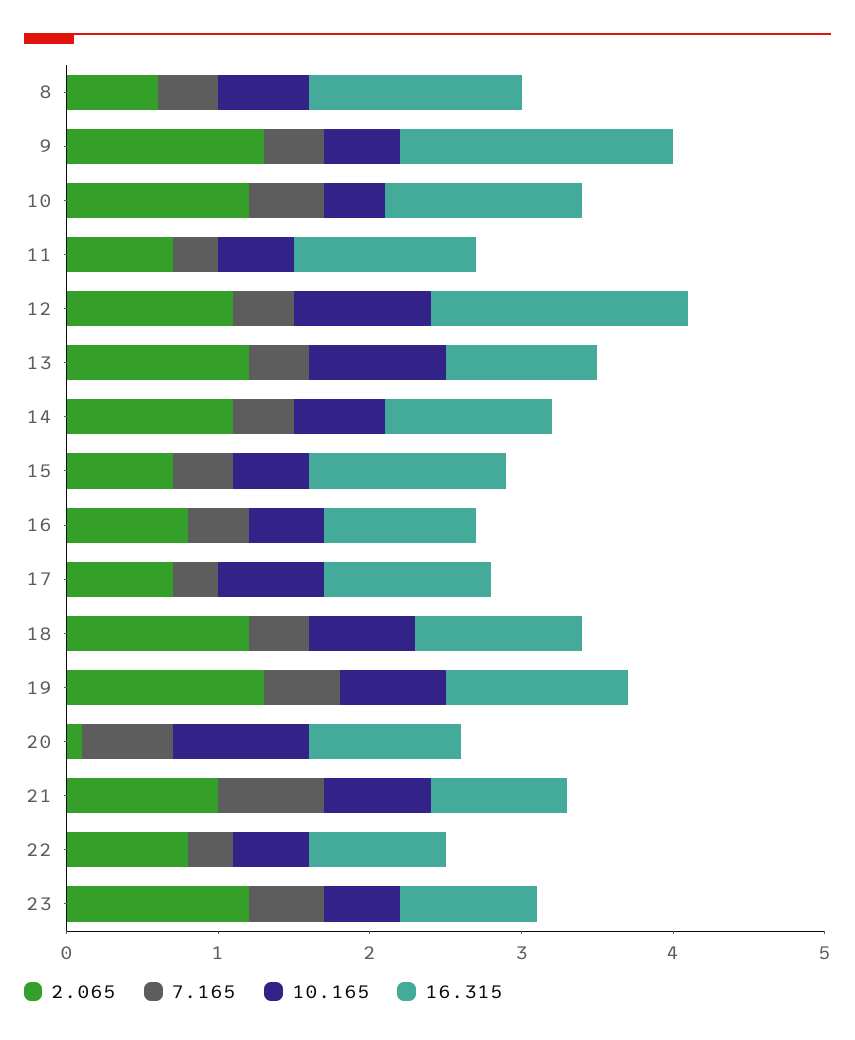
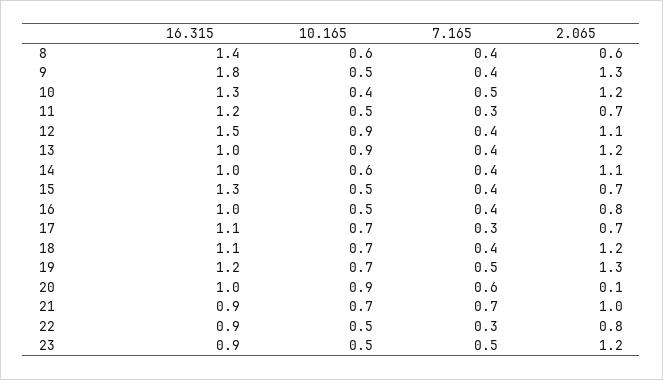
16.315, 12: 1.7 -> 1.5
16.315, 14: 1.1 -> 1

